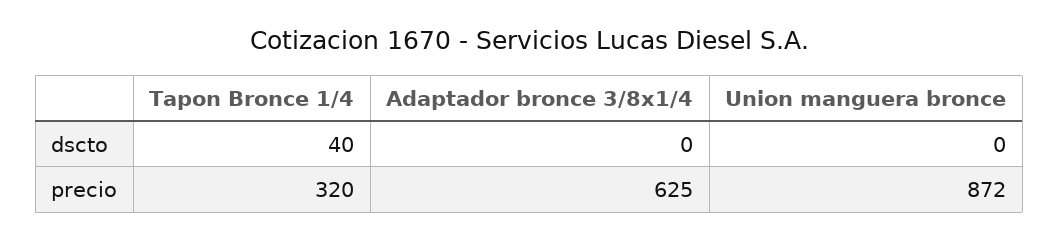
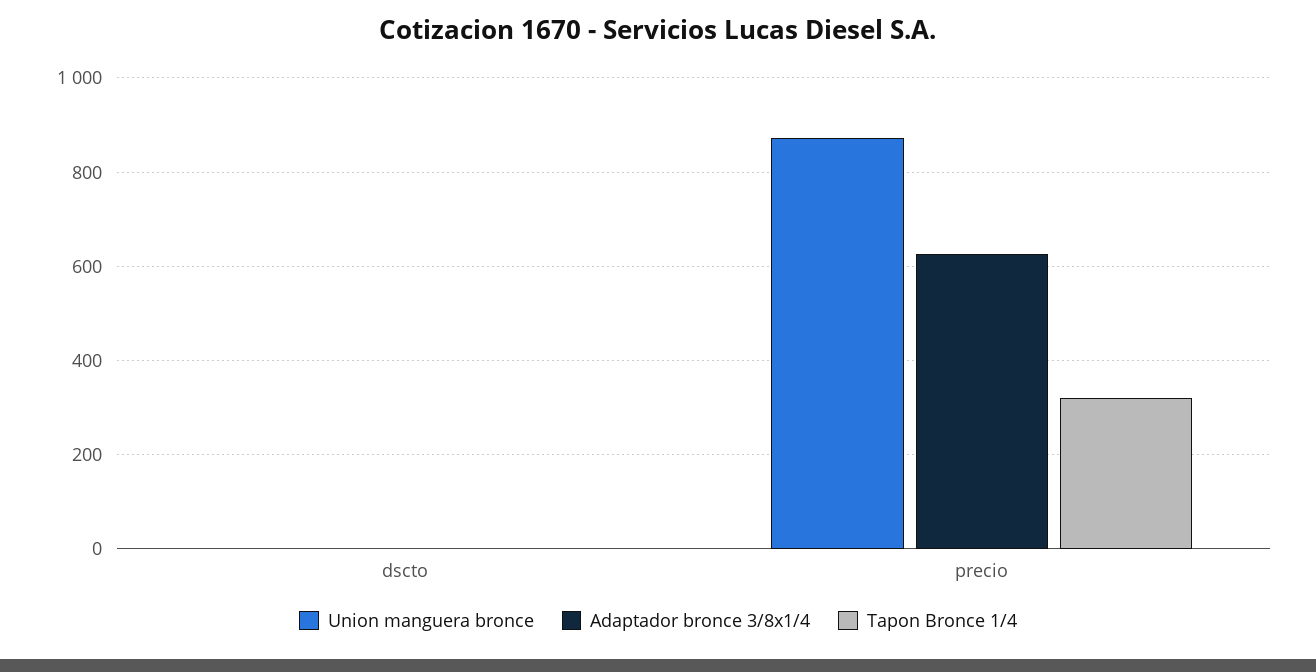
Tapon Bronce 1/4, dscto: 40 -> 0

